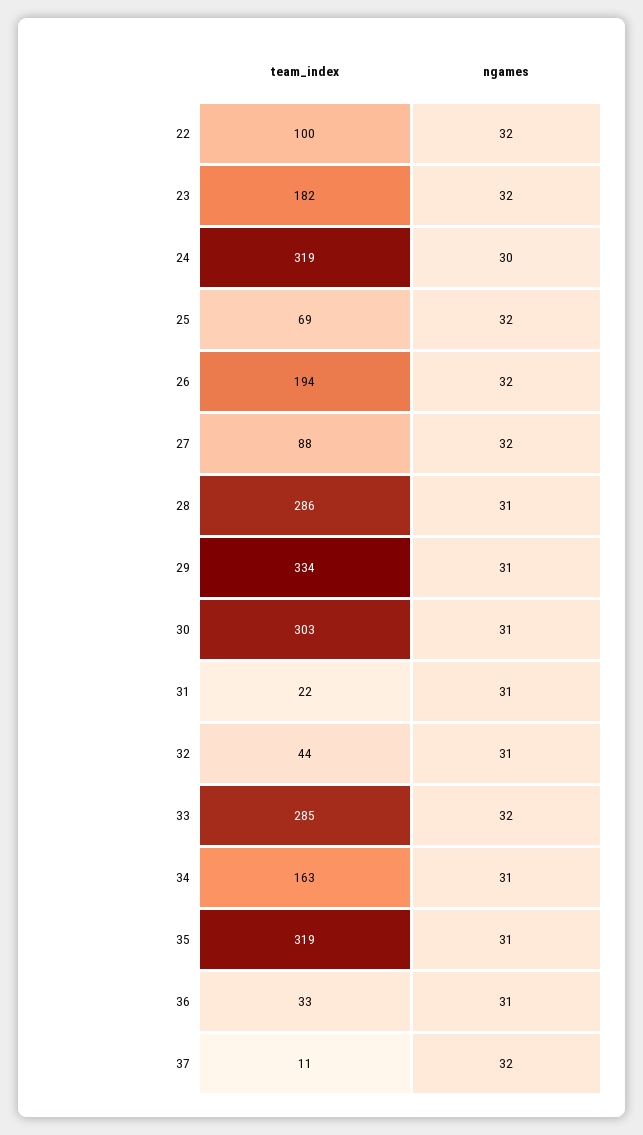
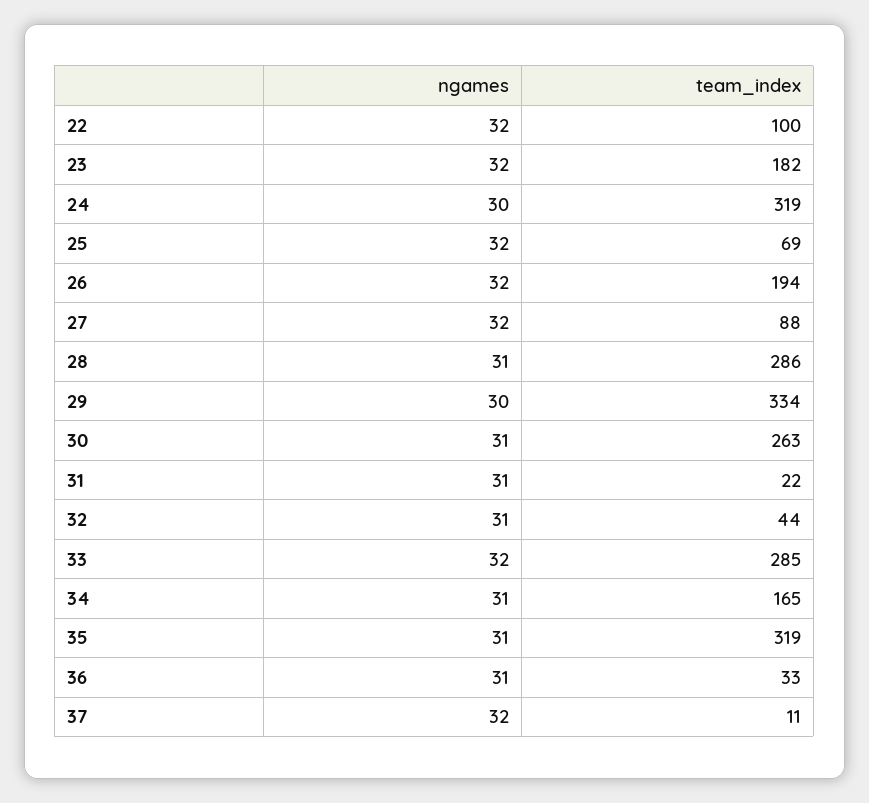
ngames, 29: 31 -> 30
team_index, 30: 303 -> 263
team_index, 34: 163 -> 165

